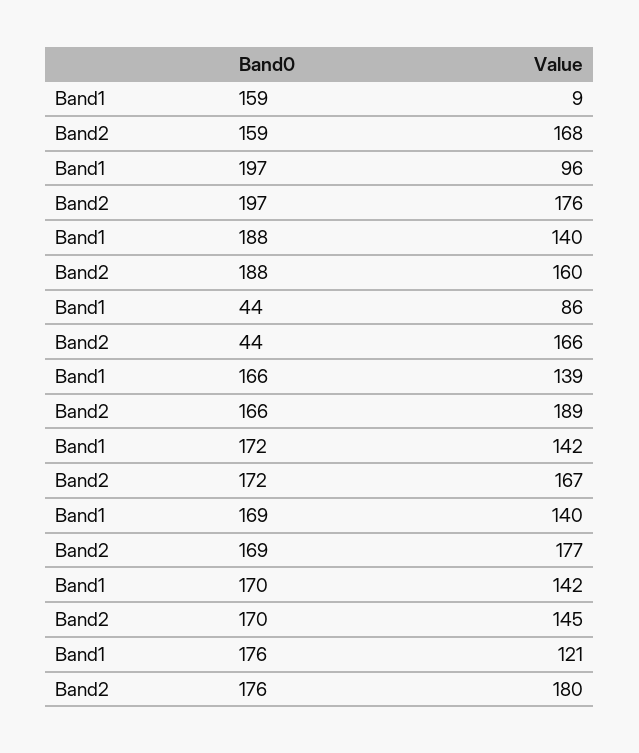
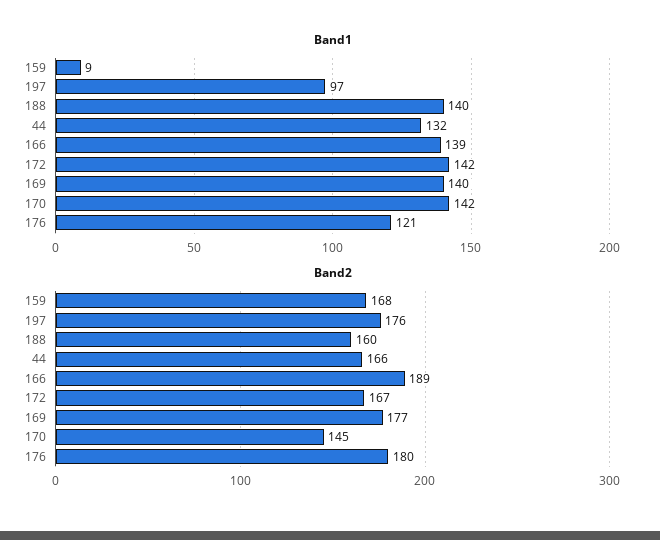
Band1, 197: 96 -> 97
Band1, 44: 86 -> 132

